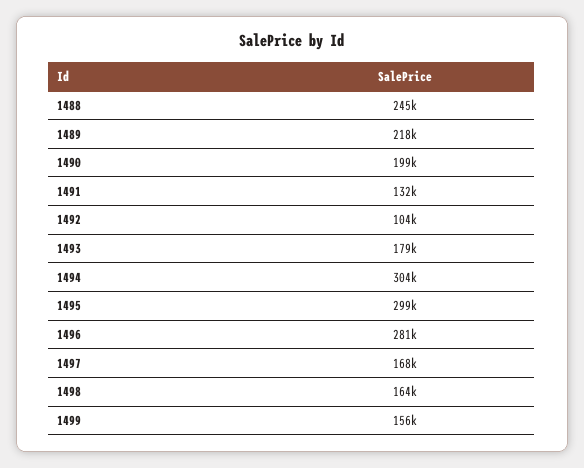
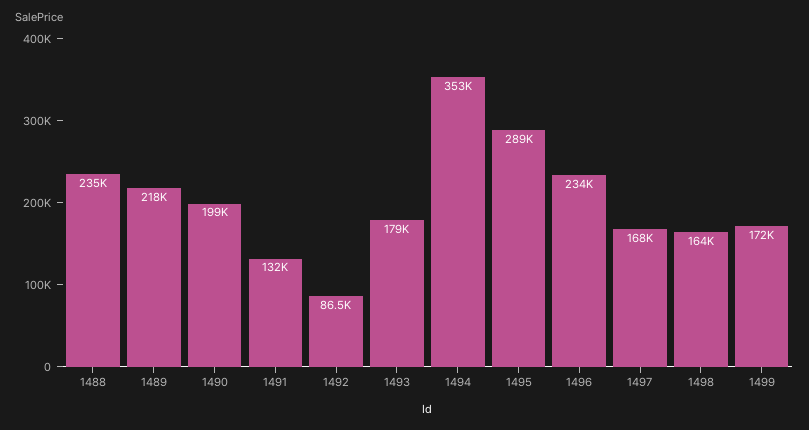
1488: 245000 -> 235000
1492: 104000 -> 86500
1494: 304000 -> 353000
1495: 299000 -> 289000
1496: 281000 -> 234000
1499: 156000 -> 172000

